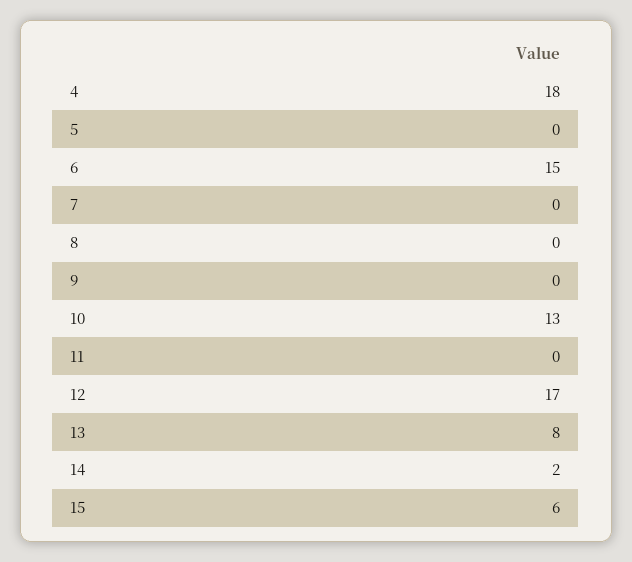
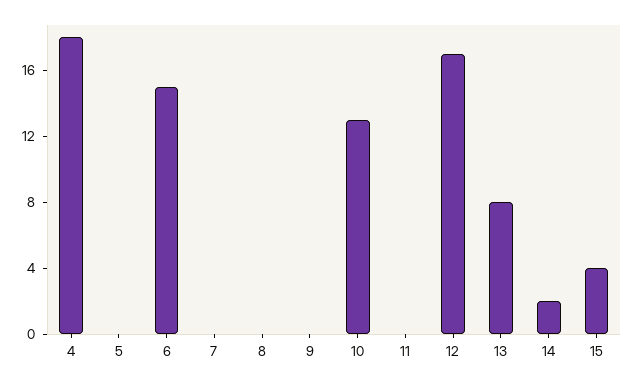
15: 6 -> 4

